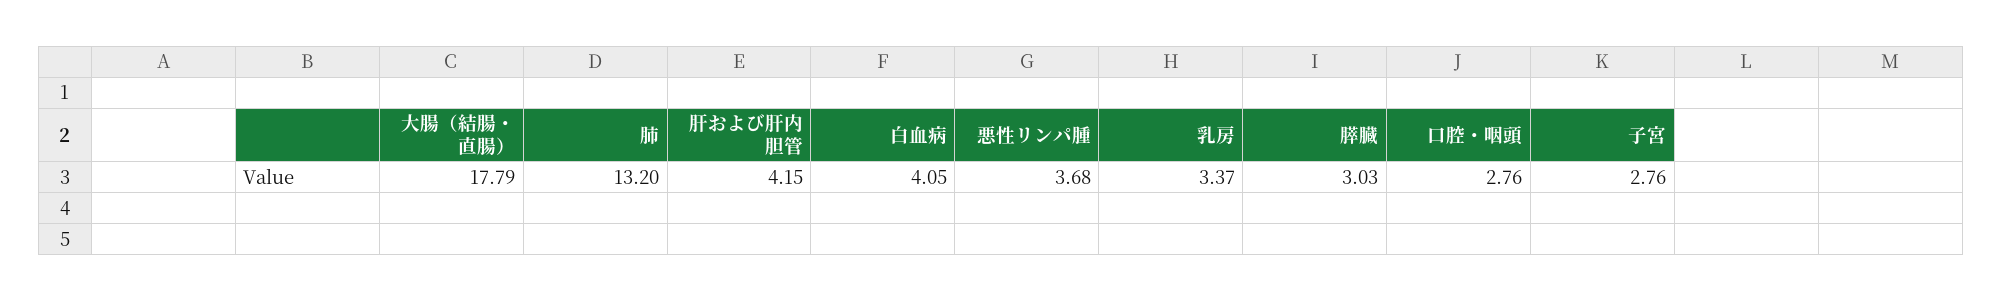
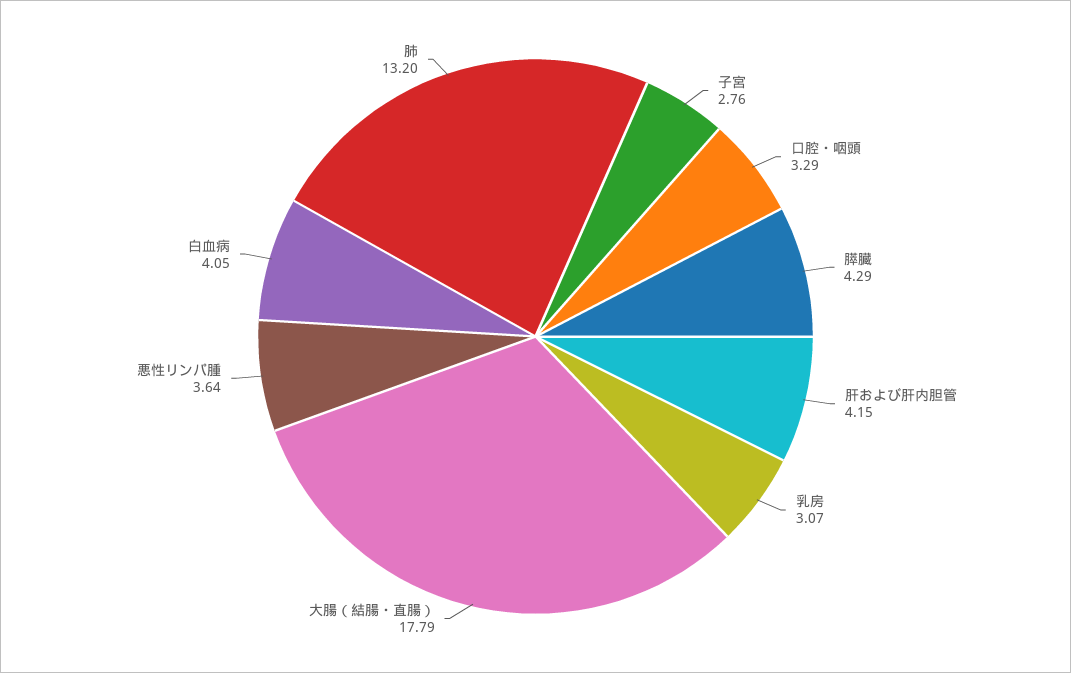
悪性リンパ腫: 3.68 -> 3.64
乳房: 3.37 -> 3.07
膵臓: 3.03 -> 4.29
口腔・咽頭: 2.76 -> 3.29

